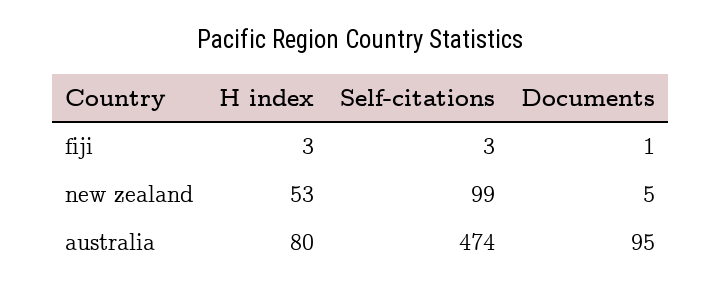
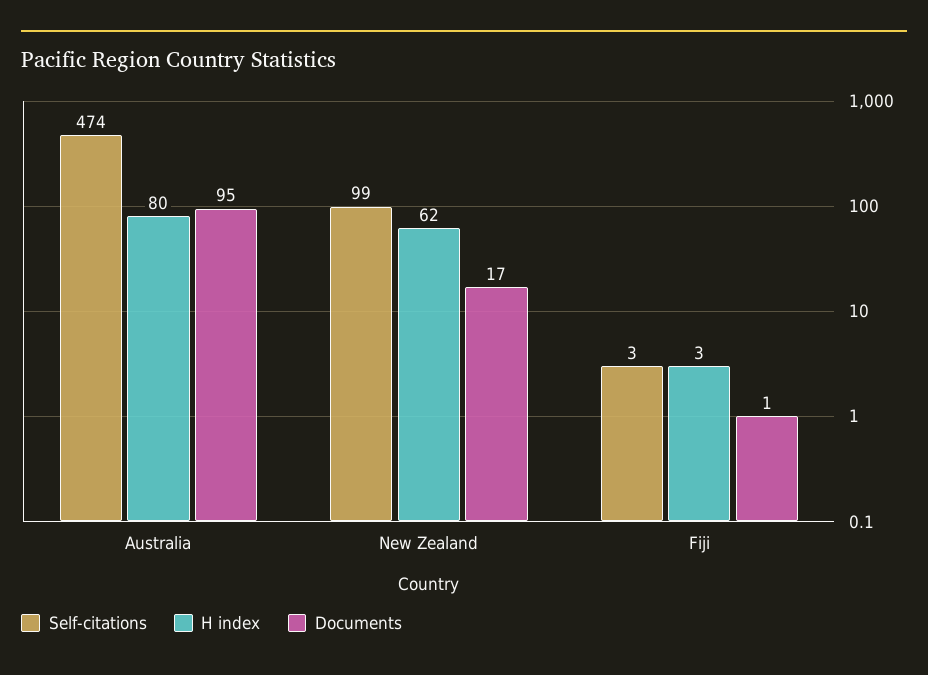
H index, new zealand: 53 -> 62
Documents, new zealand: 5 -> 17

